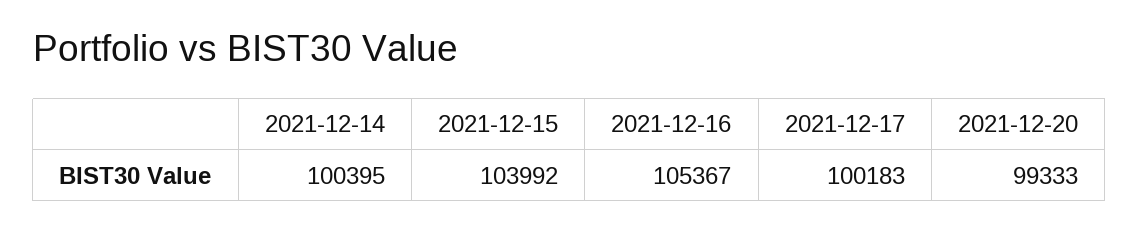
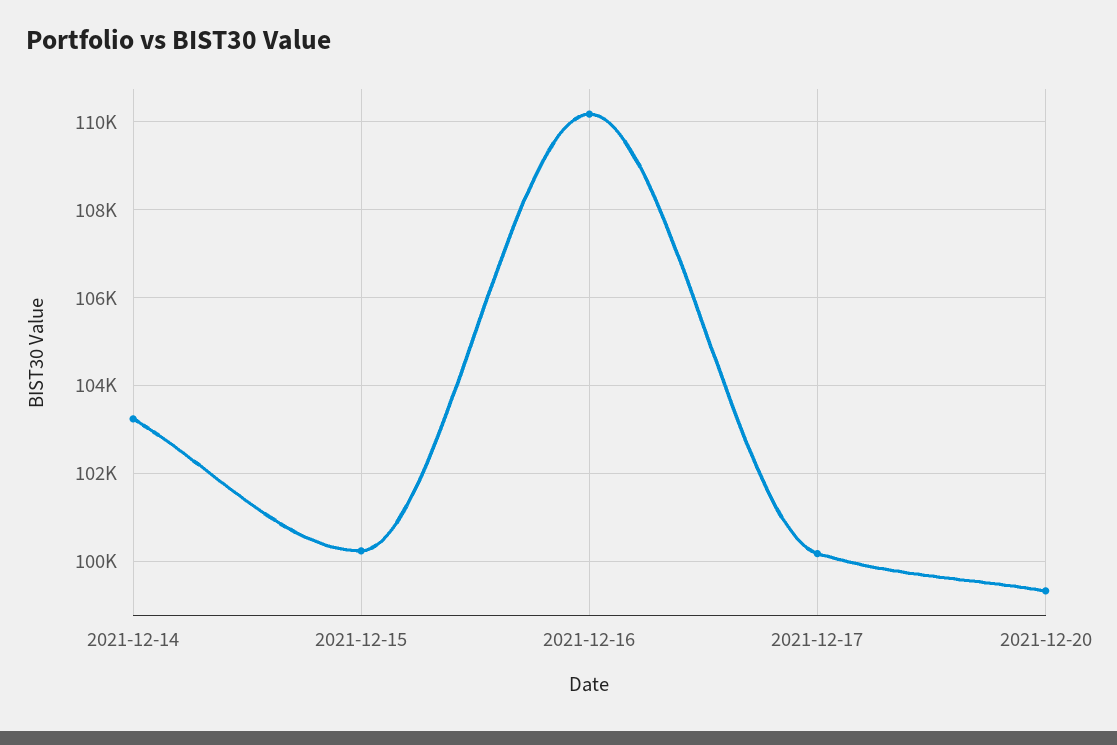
2021-12-14: 100395 -> 103200
2021-12-15: 103992 -> 100200
2021-12-16: 105367 -> 110200

